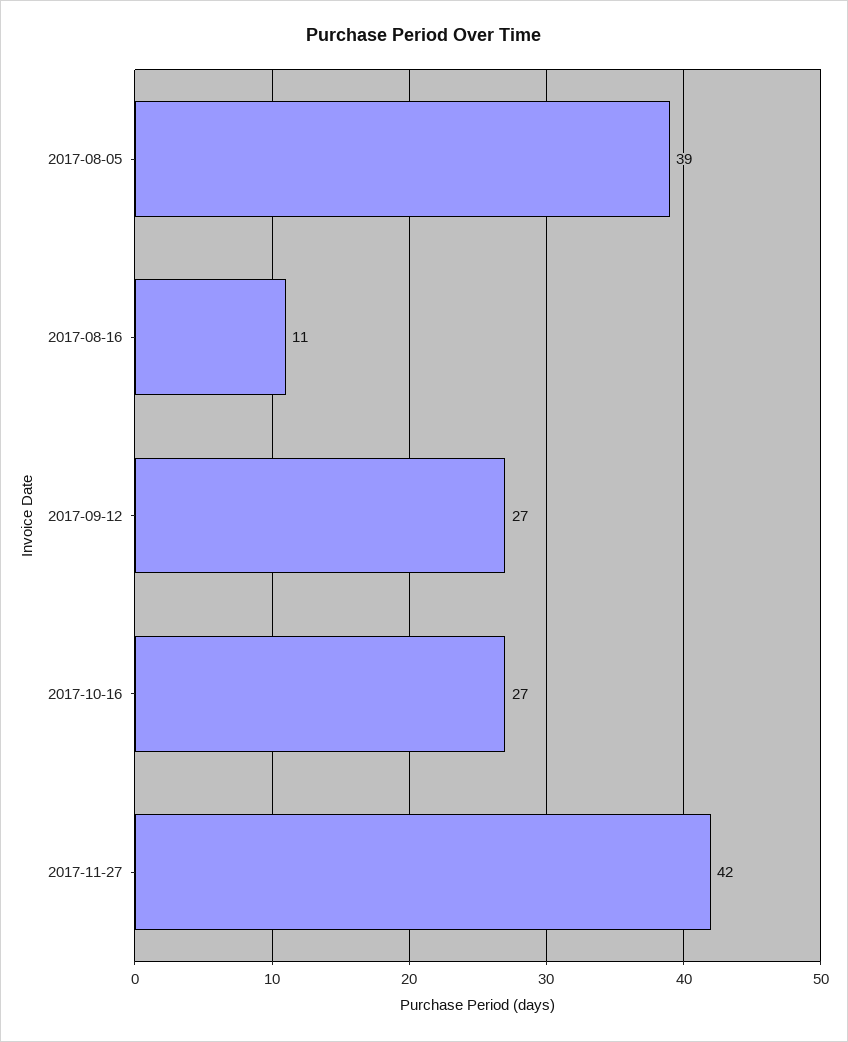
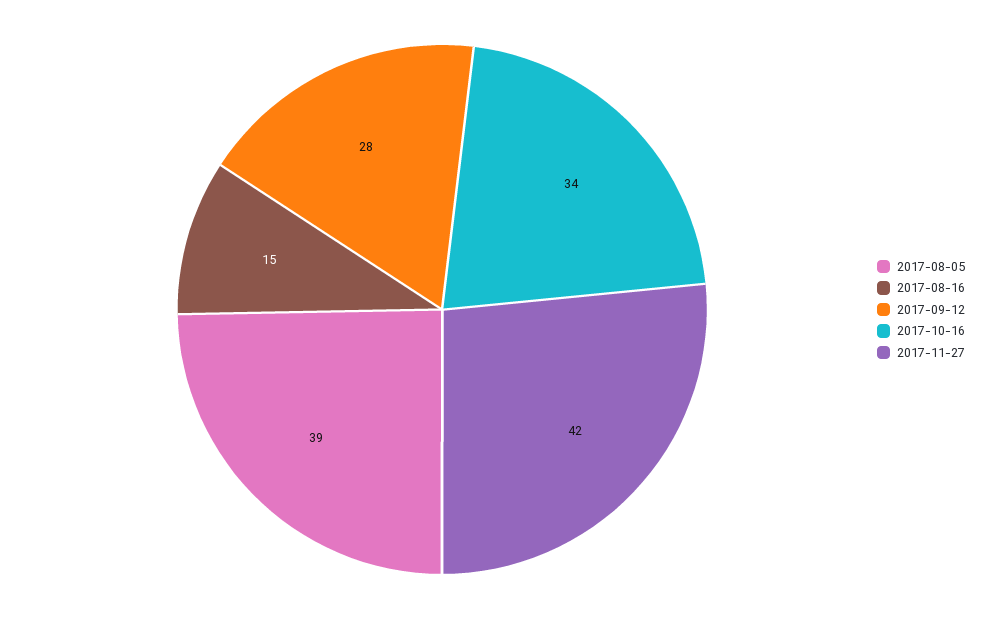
2017-08-16: 11 -> 15
2017-09-12: 27 -> 28
2017-10-16: 27 -> 34

